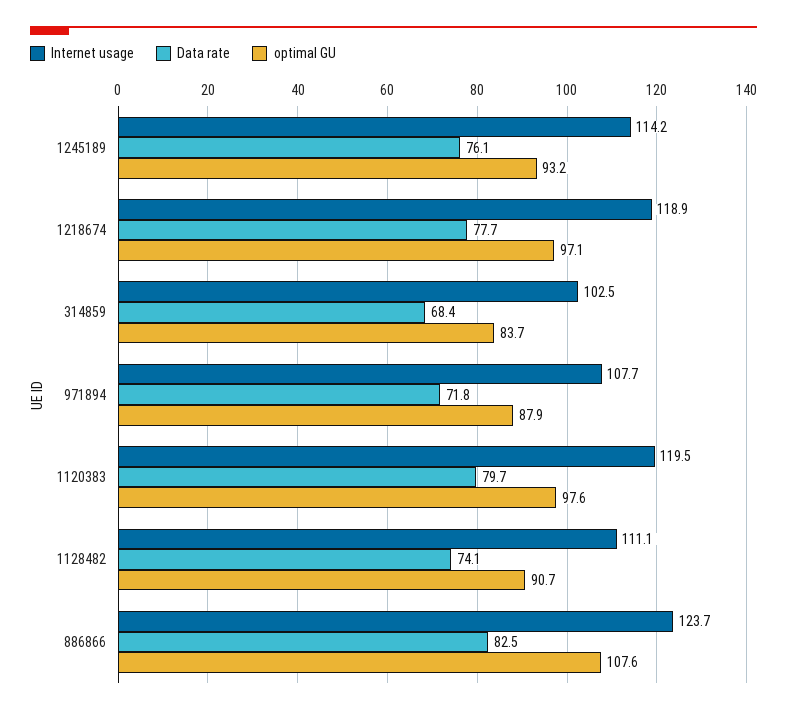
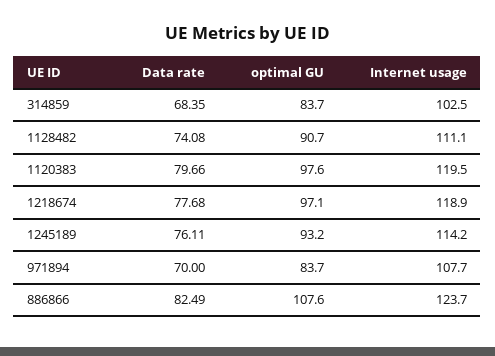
Data rate, 971894: 71.8 -> 70
optimal GU, 971894: 87.9 -> 83.7

